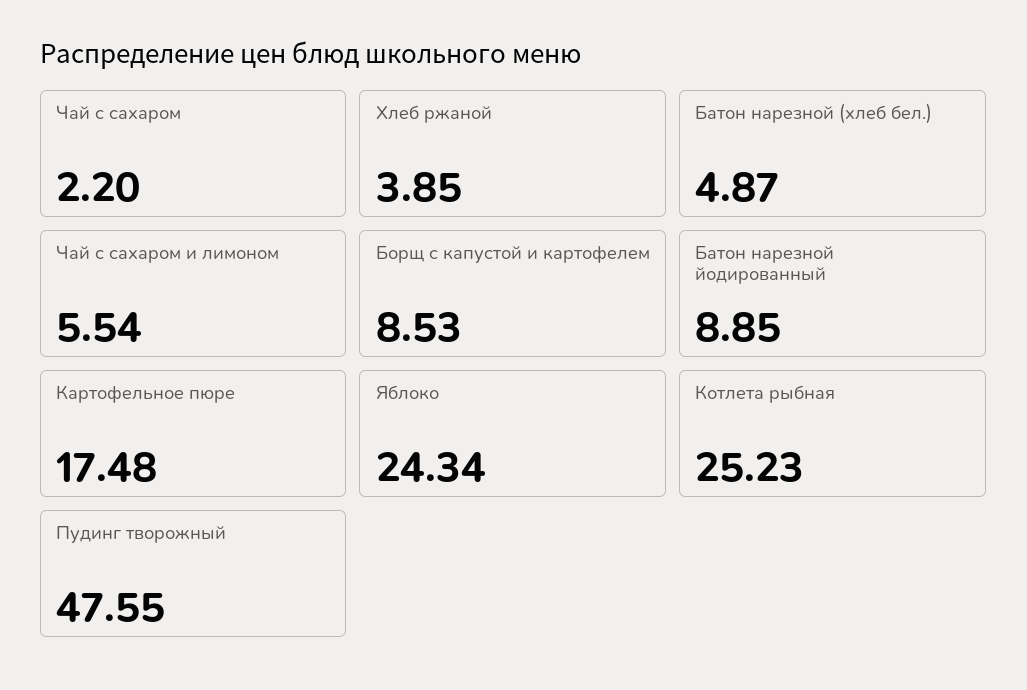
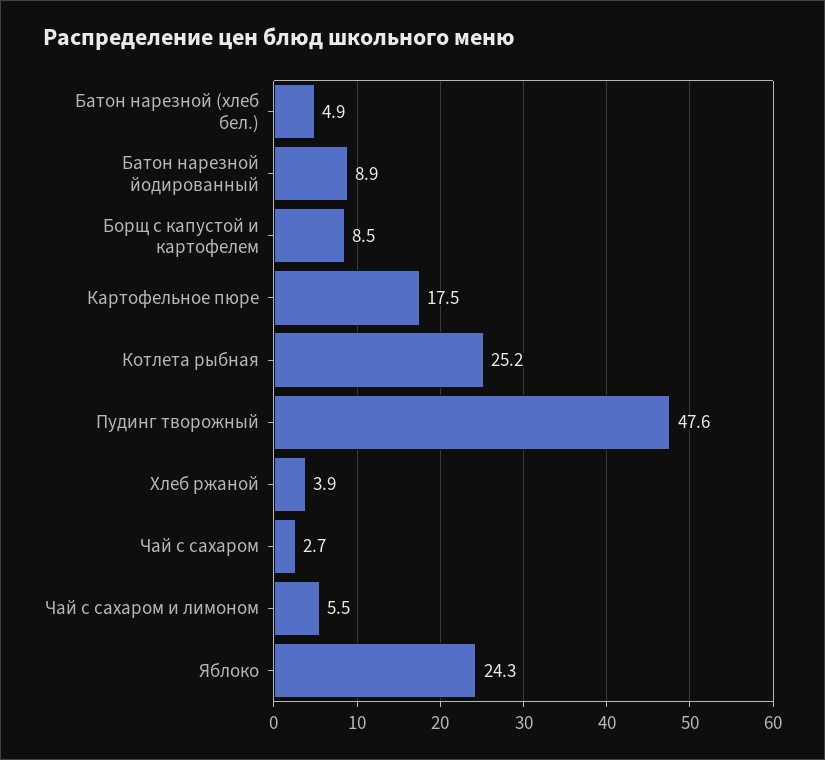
Чай с сахаром: 2.2 -> 2.7

